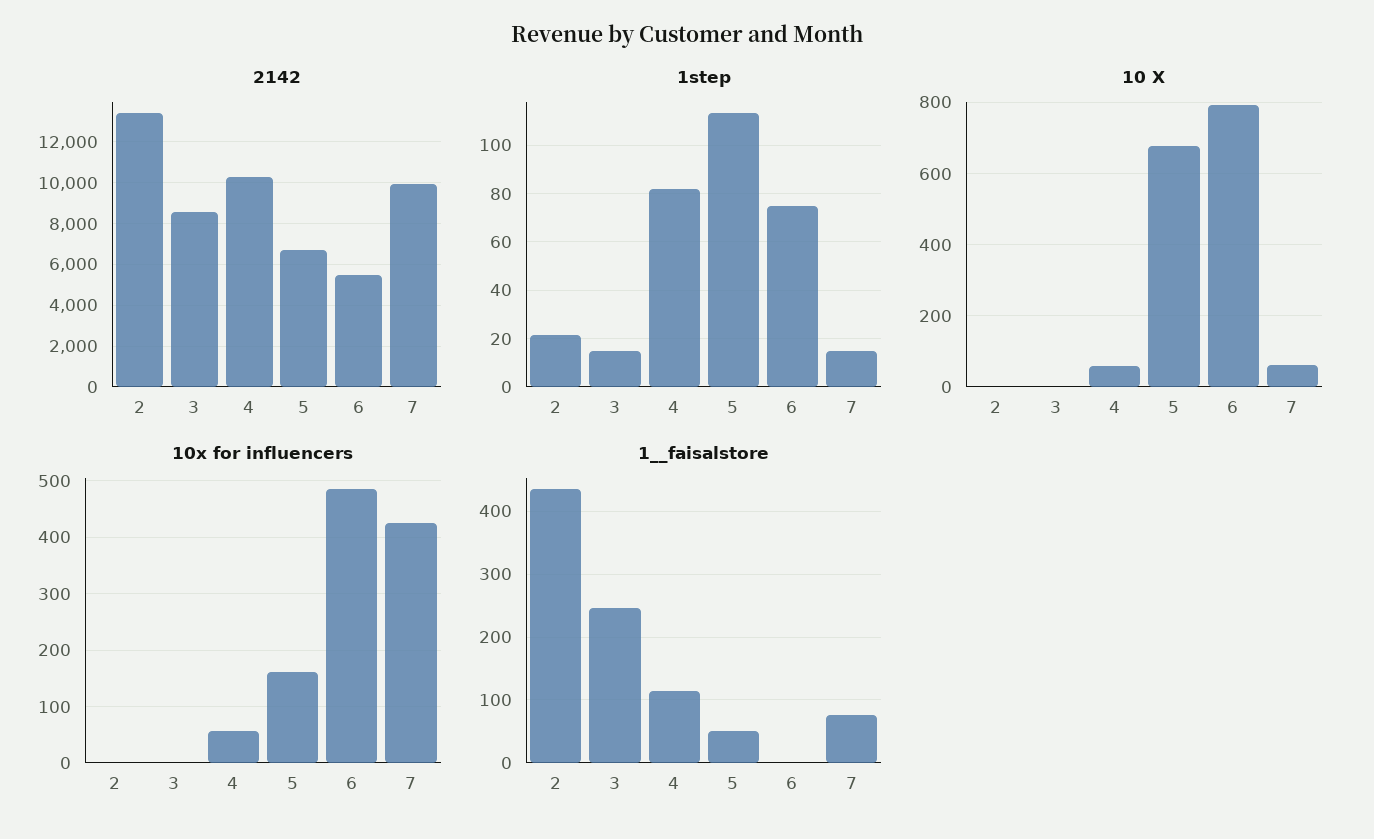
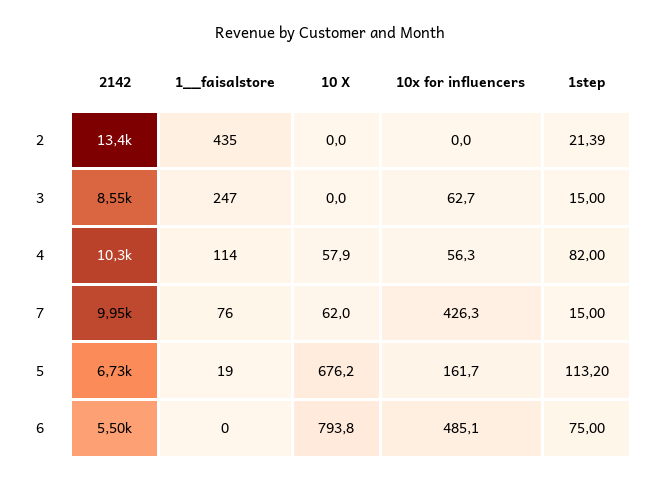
10x for influencers, 3: 0 -> 62.7
1__faisalstore, 5: 50 -> 19

